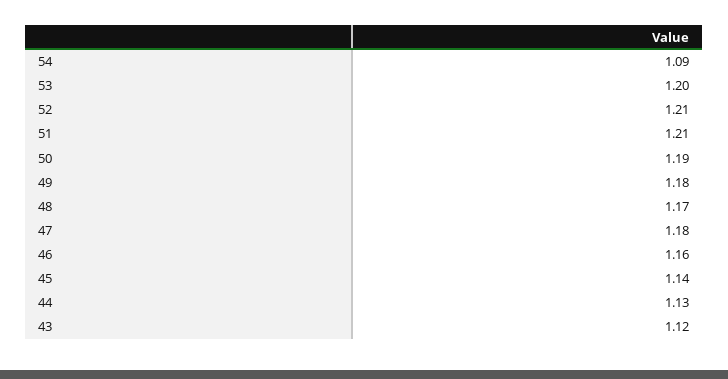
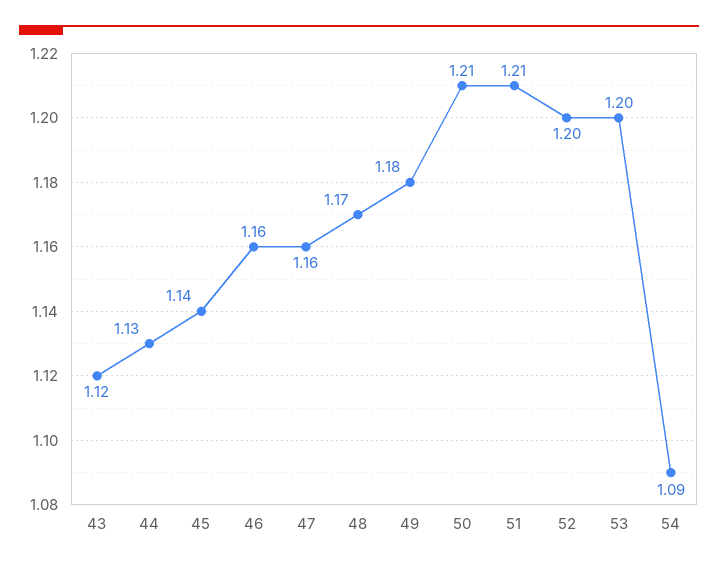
52: 1.21 -> 1.2
50: 1.19 -> 1.21
47: 1.18 -> 1.16

